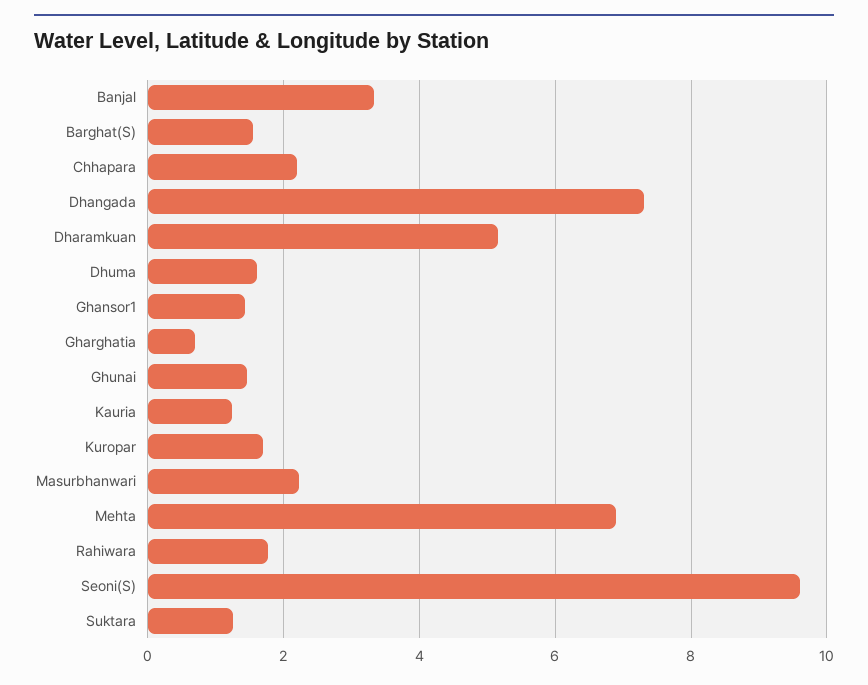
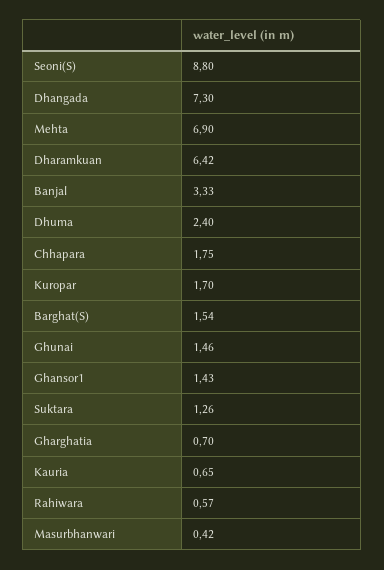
Chhapara: 2.2 -> 1.75
Dharamkuan: 5.2 -> 6.42
Dhuma: 1.6 -> 2.4
Kauria: 1.2 -> 0.65
Masurbhanwari: 2.2 -> 0.42
Rahiwara: 1.8 -> 0.57
Seoni(S): 9.6 -> 8.8

